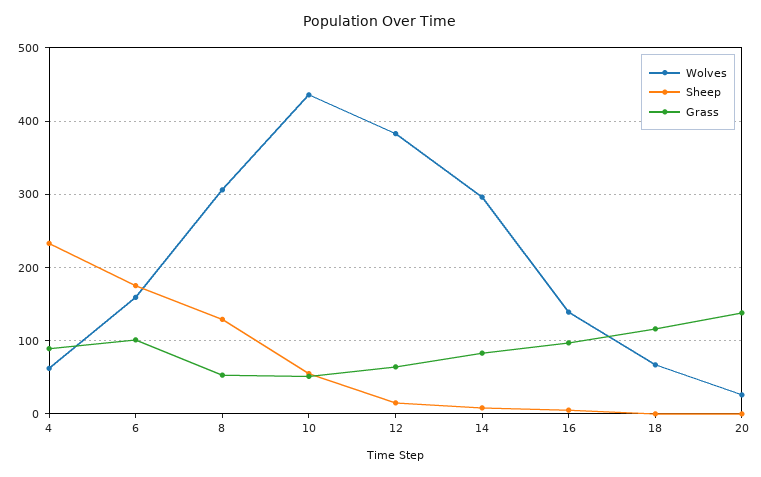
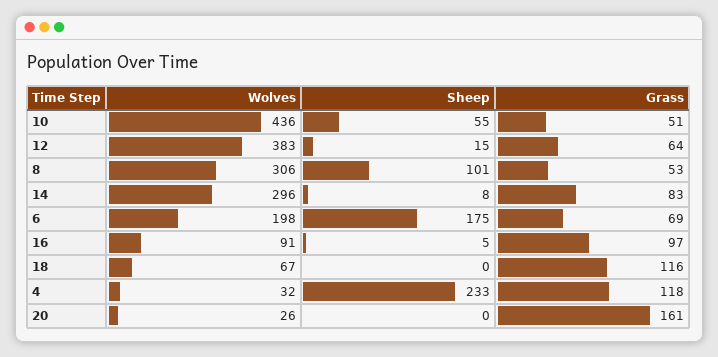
Wolves, 4: 60 -> 32
Grass, 4: 90 -> 118
Wolves, 6: 160 -> 198
Grass, 6: 100 -> 69
Sheep, 8: 130 -> 101
Wolves, 16: 140 -> 91
Grass, 20: 140 -> 161

